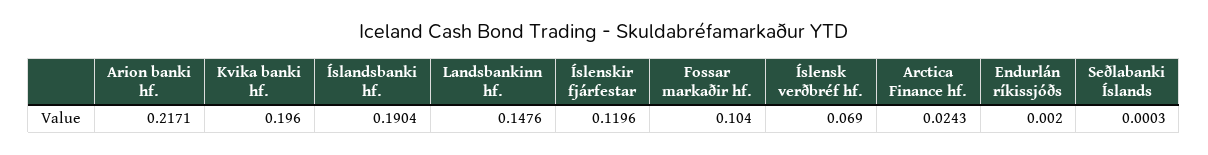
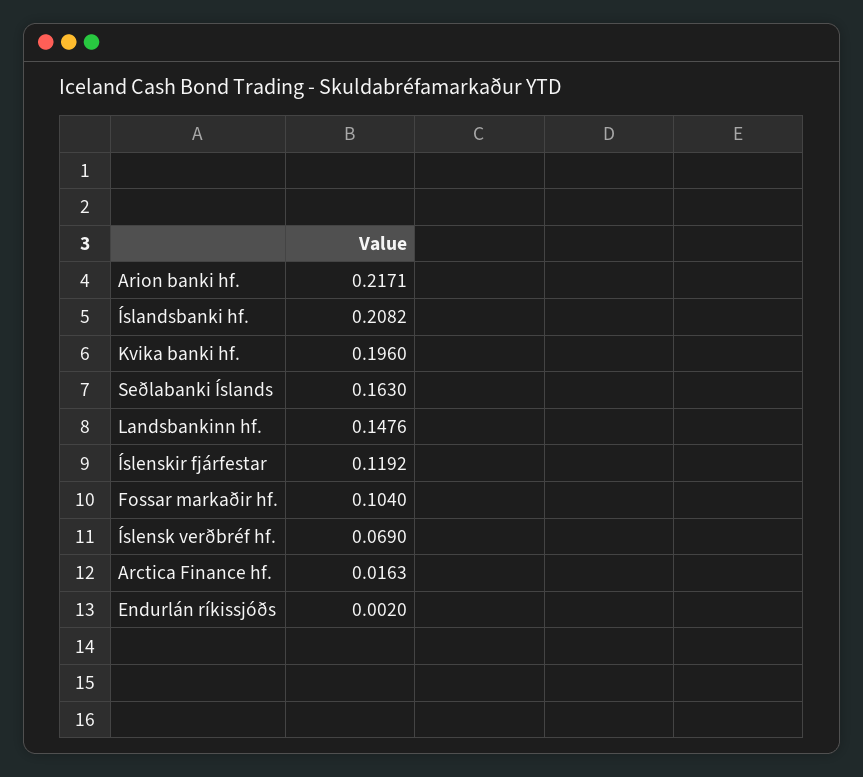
Íslandsbanki hf.: 0.1904 -> 0.2082
Íslenskir fjárfestar: 0.1196 -> 0.1192
Arctica Finance hf.: 0.0243 -> 0.0163
Seðlabanki Íslands: 0.0003 -> 0.163

